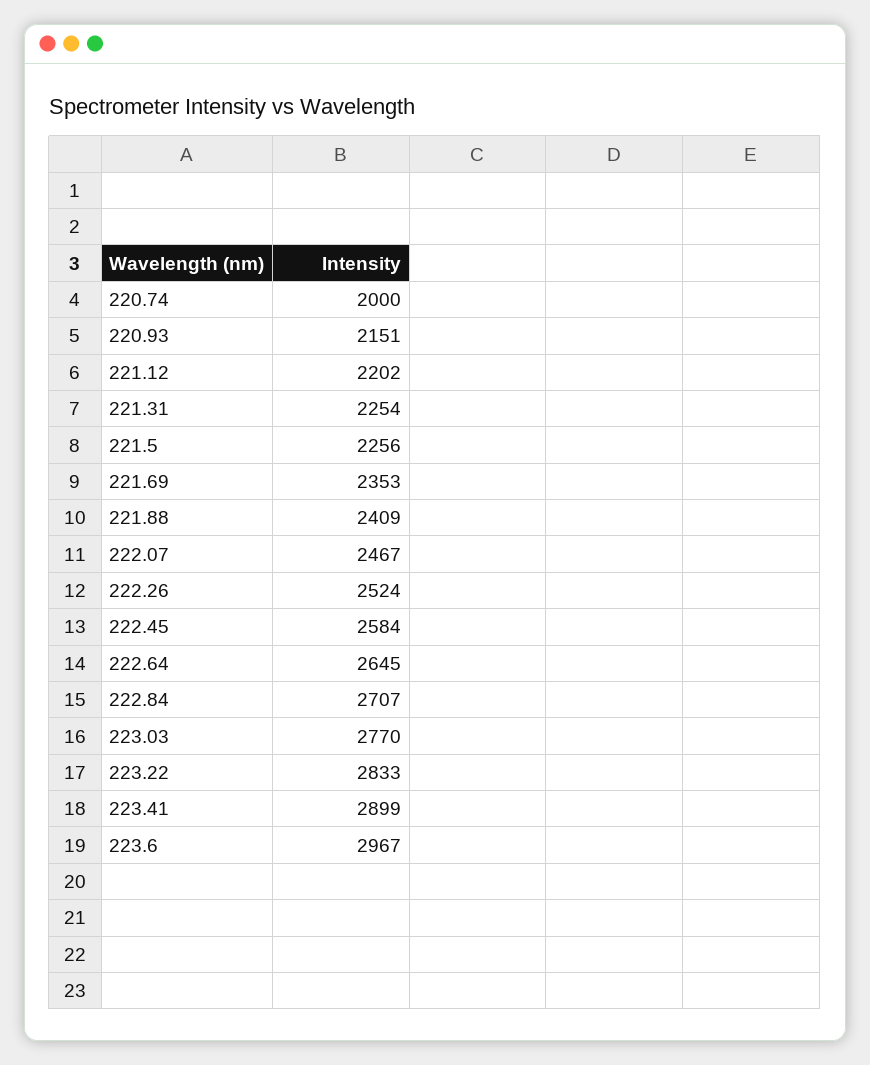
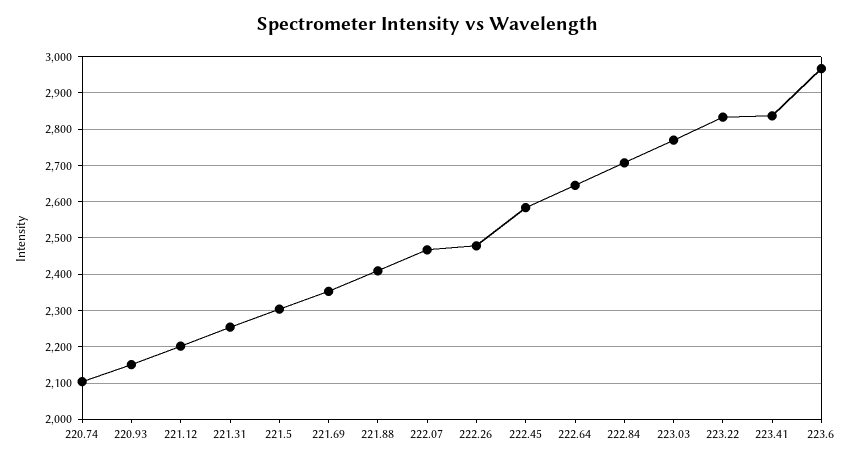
220.74: 2000 -> 2100
221.5: 2256 -> 2300
222.26: 2524 -> 2480
223.41: 2899 -> 2840

